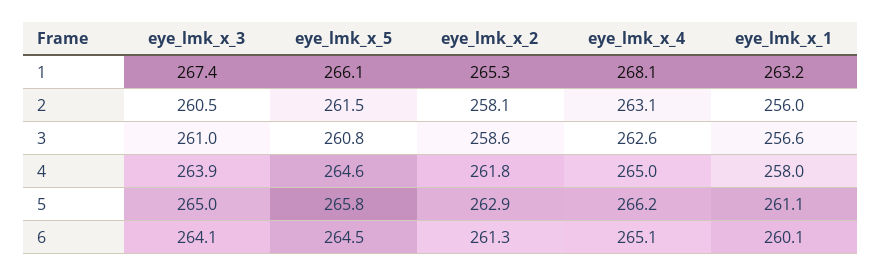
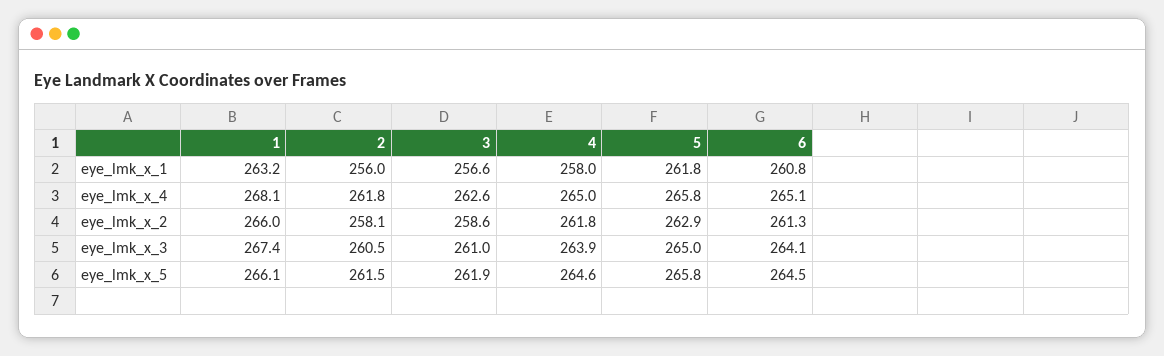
eye_lmk_x_2, 1: 265.3 -> 266
eye_lmk_x_4, 2: 263.1 -> 261.8
eye_lmk_x_5, 3: 260.8 -> 261.9
eye_lmk_x_4, 5: 266.2 -> 265.8
eye_lmk_x_1, 5: 261.1 -> 261.8
eye_lmk_x_1, 6: 260.1 -> 260.8

